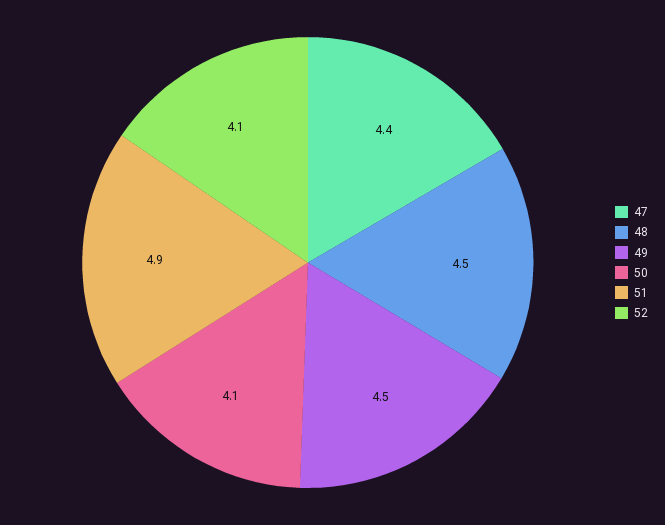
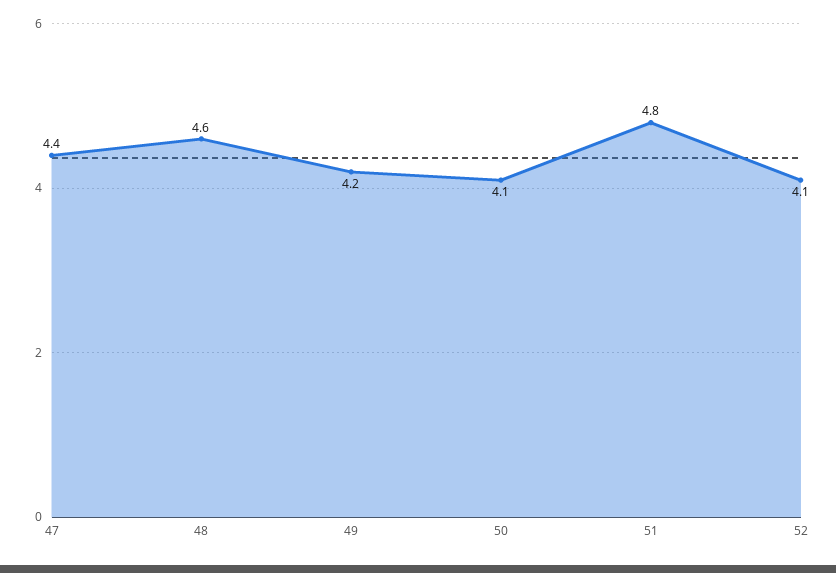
48: 4.5 -> 4.6
49: 4.5 -> 4.2
51: 4.9 -> 4.8

